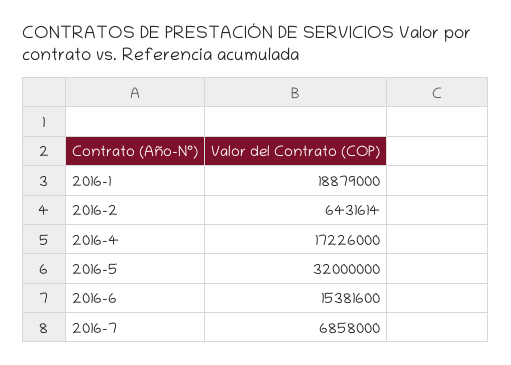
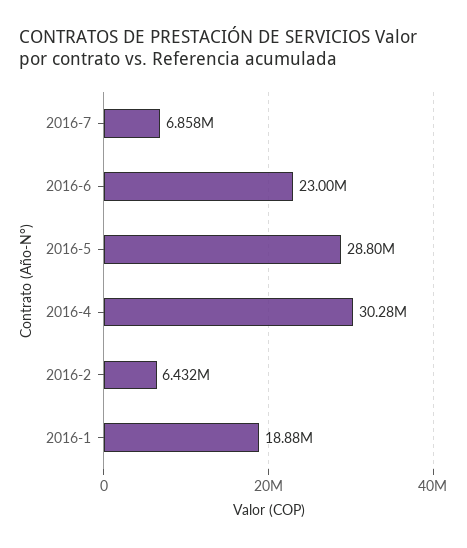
2016-4: 17226000 -> 30280000
2016-5: 32000000 -> 28800000
2016-6: 15381600 -> 23000000

